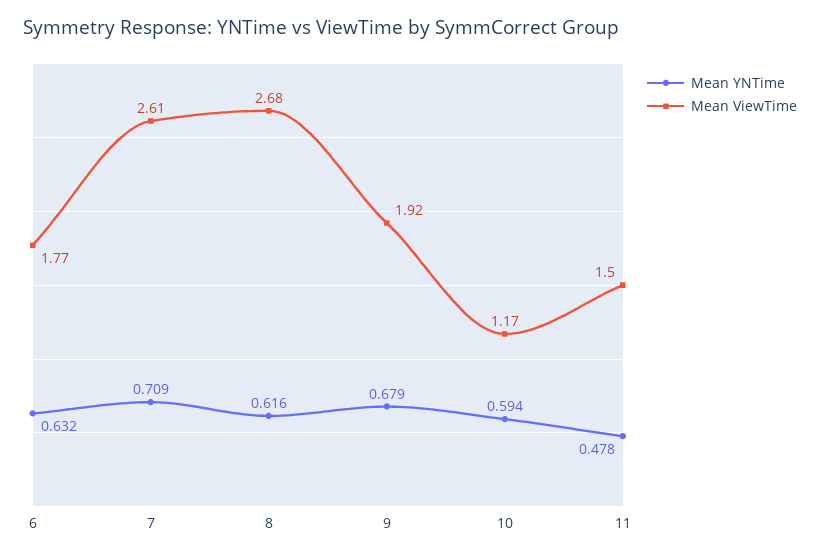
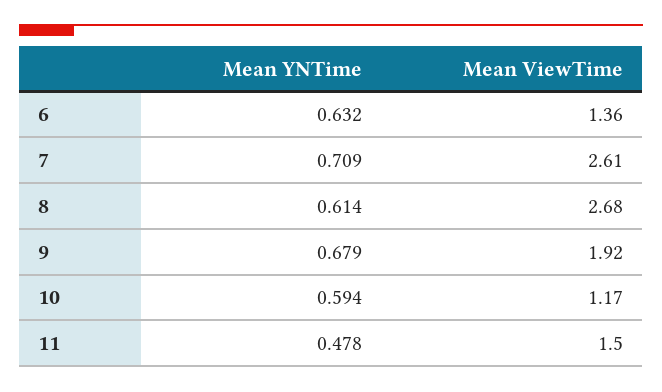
Mean ViewTime, 6: 1.77 -> 1.36
Mean YNTime, 8: 0.616 -> 0.614

